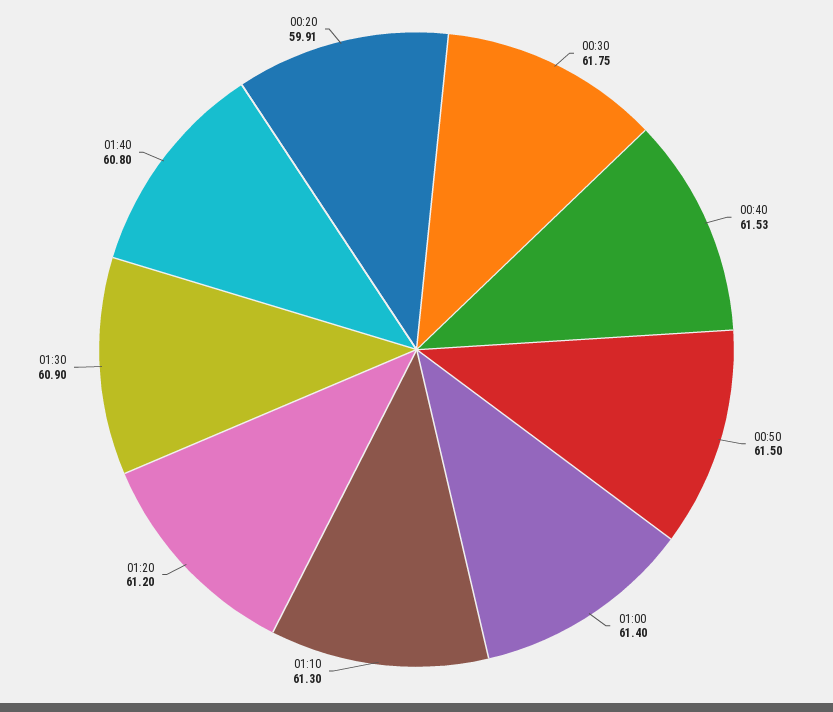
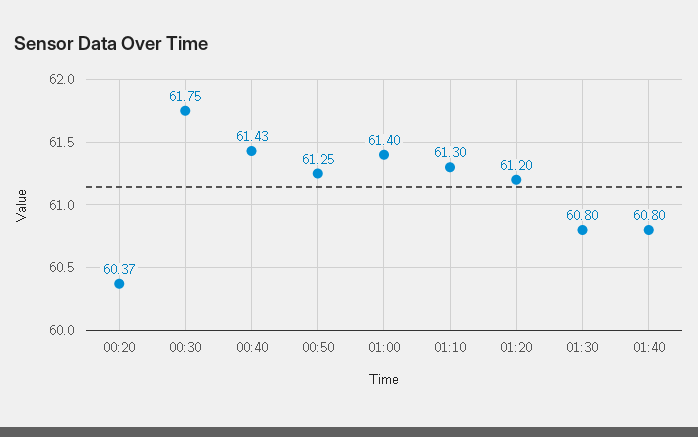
00:40: 61.53 -> 61.43
00:50: 61.5 -> 61.25
01:30: 60.9 -> 60.8
00:20: 59.91 -> 60.37

